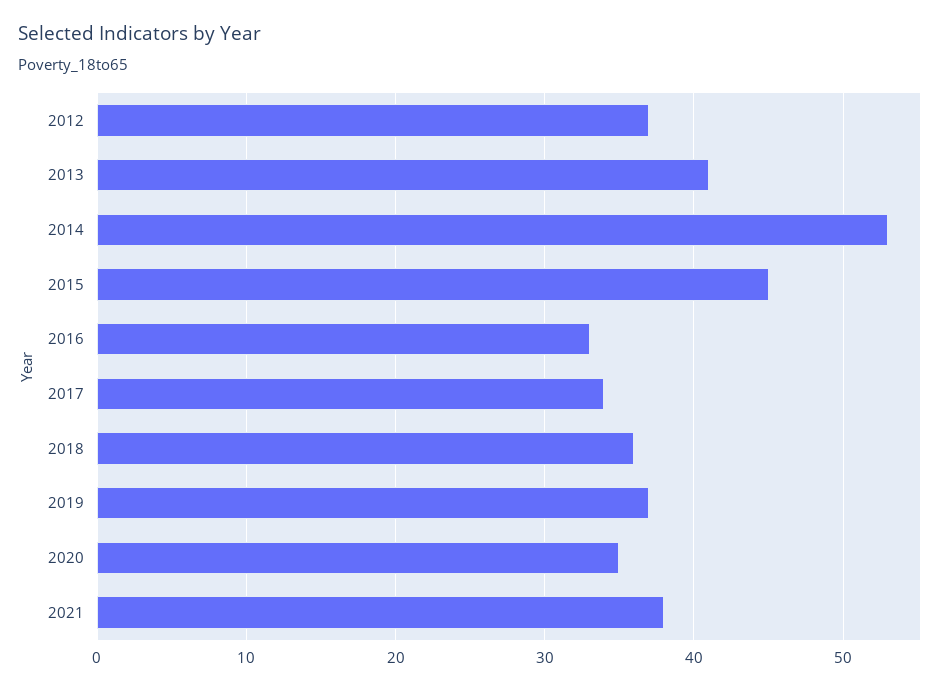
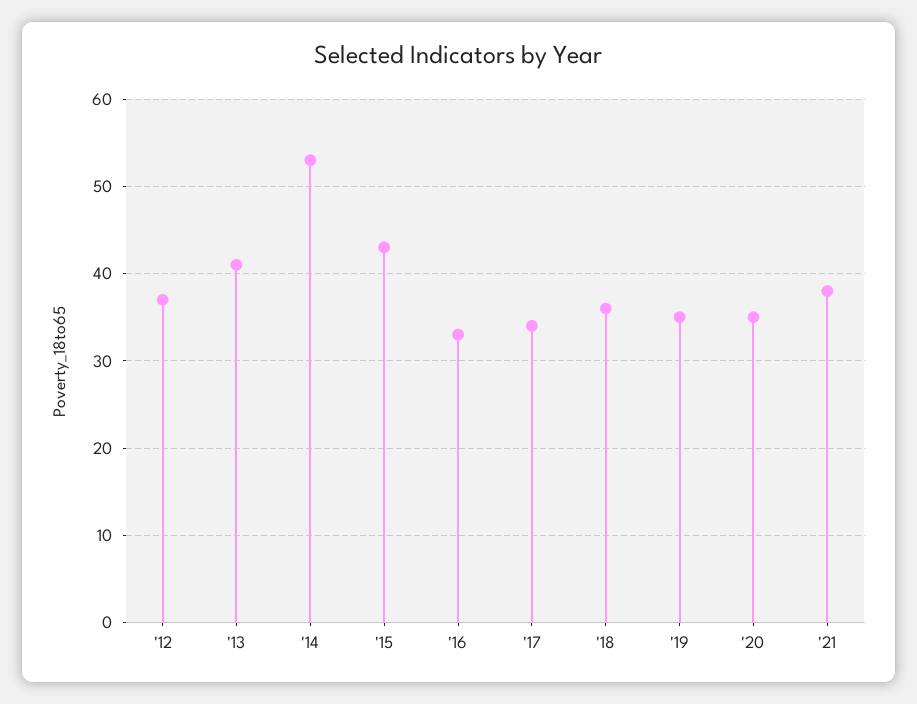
2015: 45 -> 43
2019: 37 -> 35

